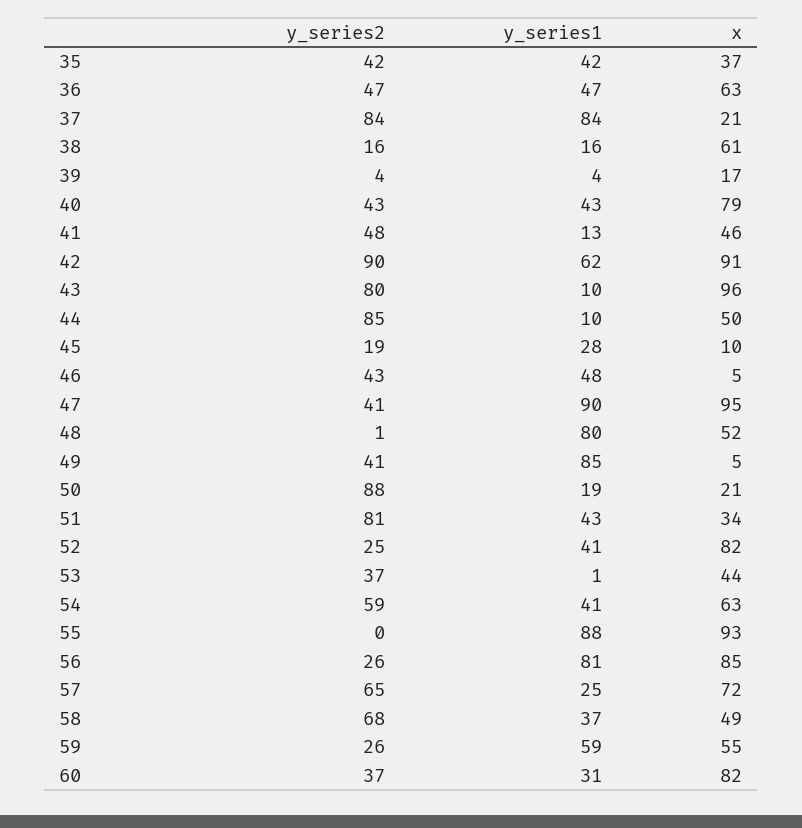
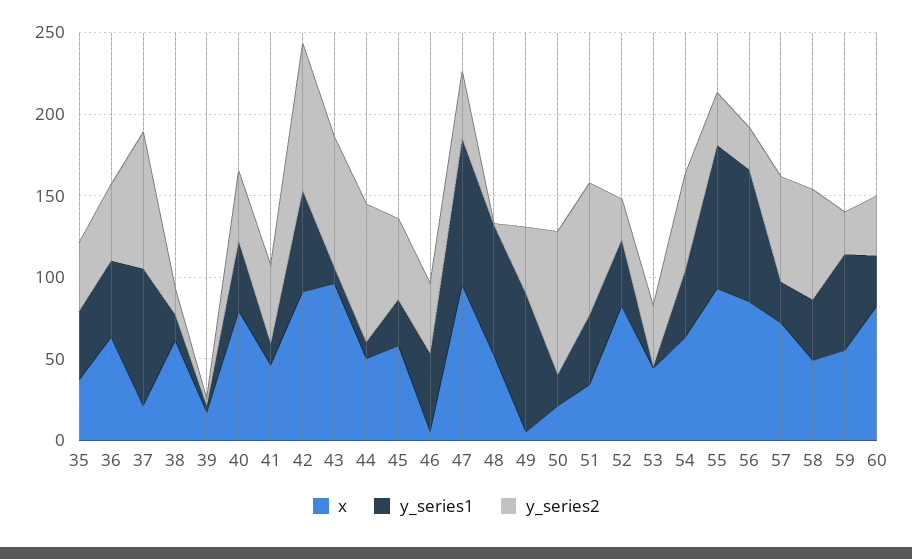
y_series2, 45: 19 -> 50
x, 45: 10 -> 60
y_series2, 55: 0 -> 30

